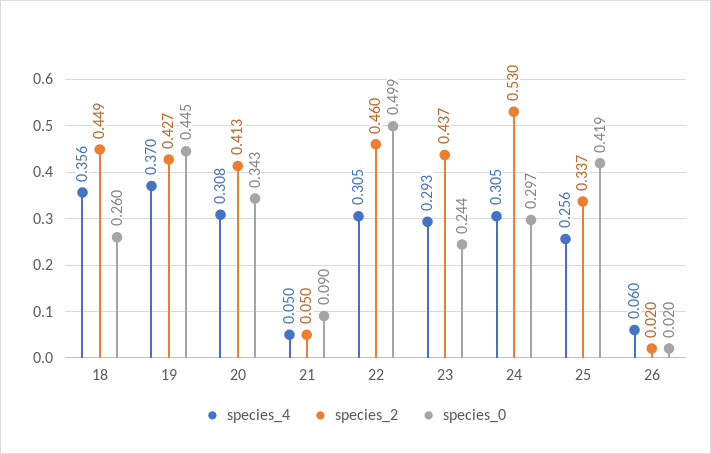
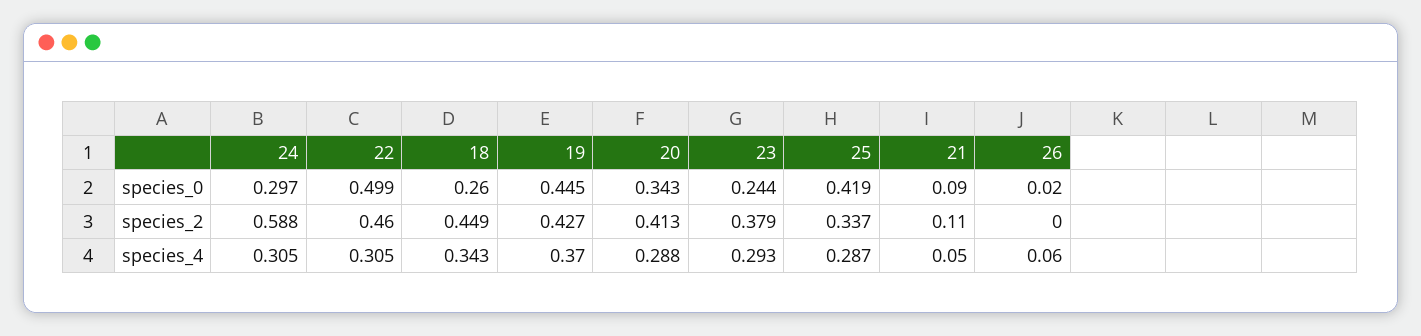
species_4, 18: 0.356 -> 0.343
species_4, 20: 0.308 -> 0.288
species_2, 21: 0.05 -> 0.11
species_2, 23: 0.437 -> 0.379
species_2, 24: 0.53 -> 0.588
species_4, 25: 0.256 -> 0.287
species_2, 26: 0.02 -> 0

